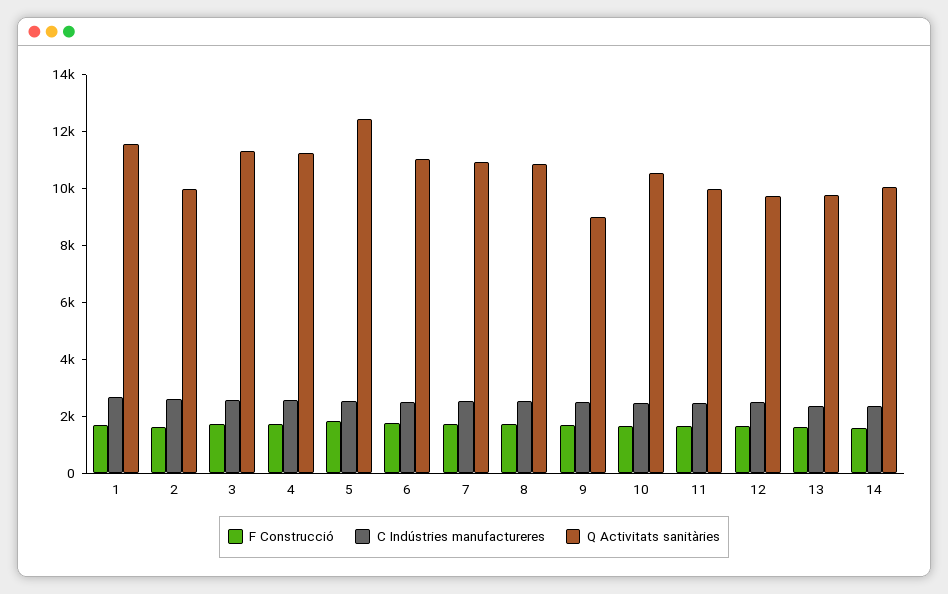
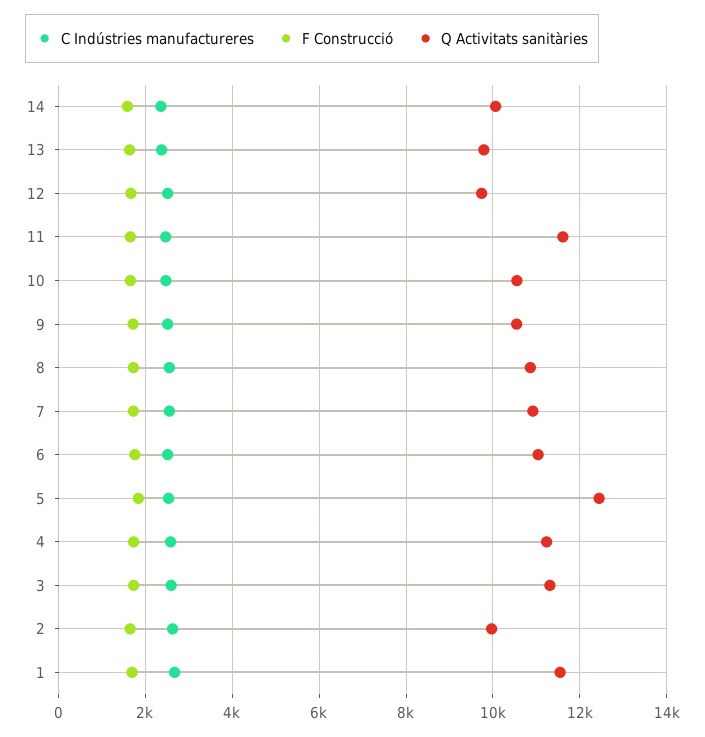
Q Activitats sanitàries, 9: 9000 -> 10600
Q Activitats sanitàries, 11: 10000 -> 11600

